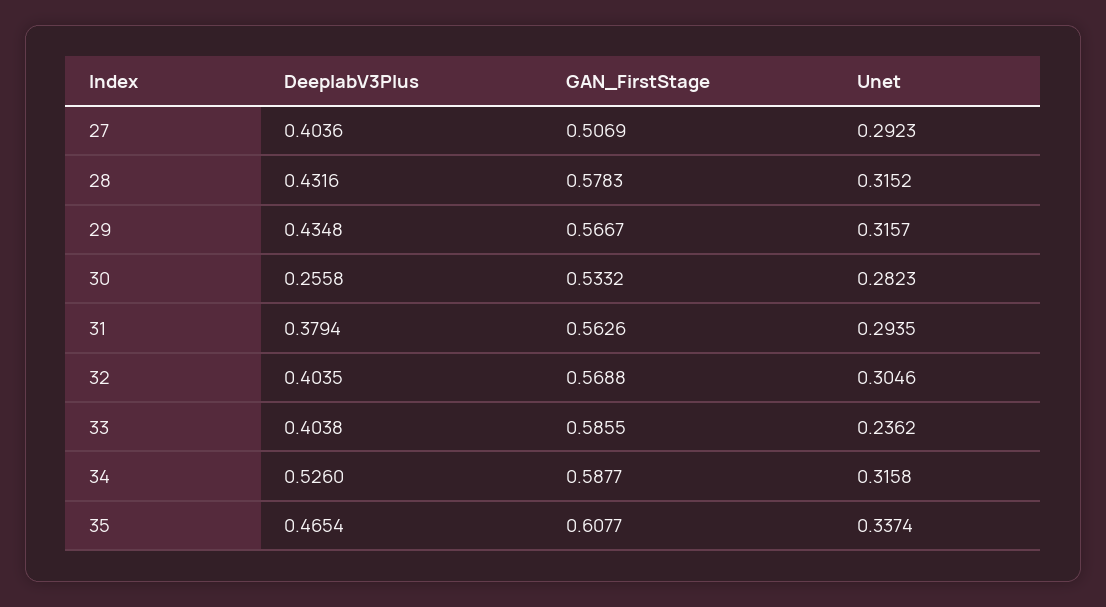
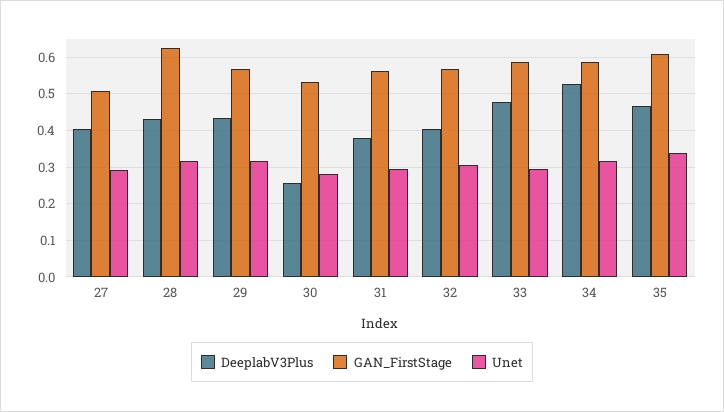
GAN_FirstStage, 28: 0.5783 -> 0.62
DeeplabV3Plus, 33: 0.4038 -> 0.48
Unet, 33: 0.2362 -> 0.3

